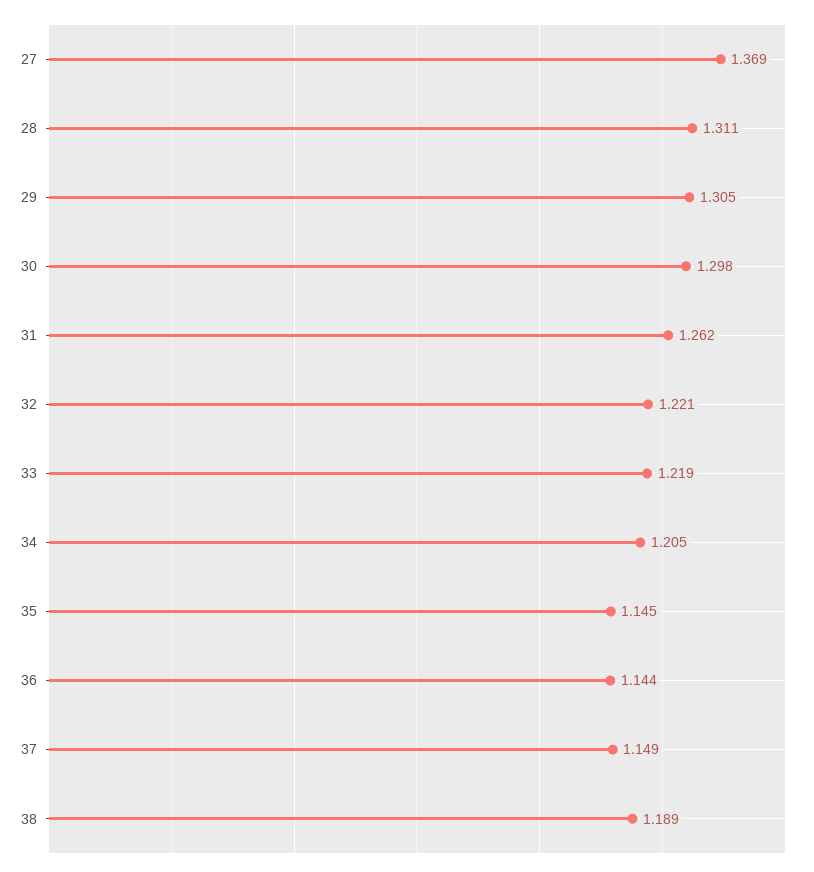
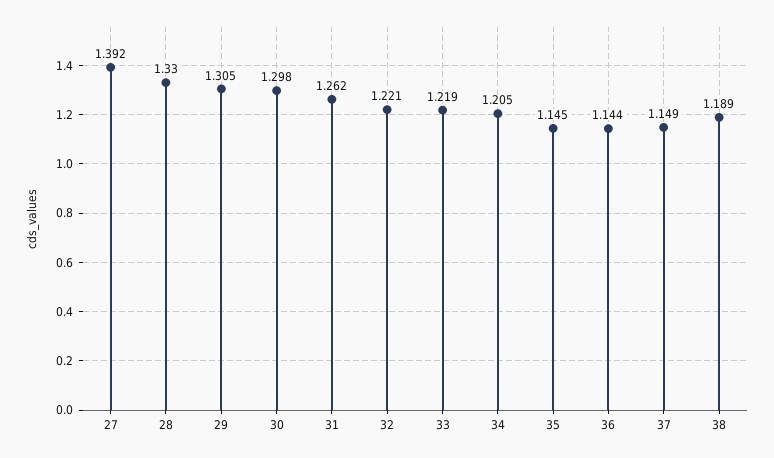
27: 1.369 -> 1.392
28: 1.311 -> 1.33

